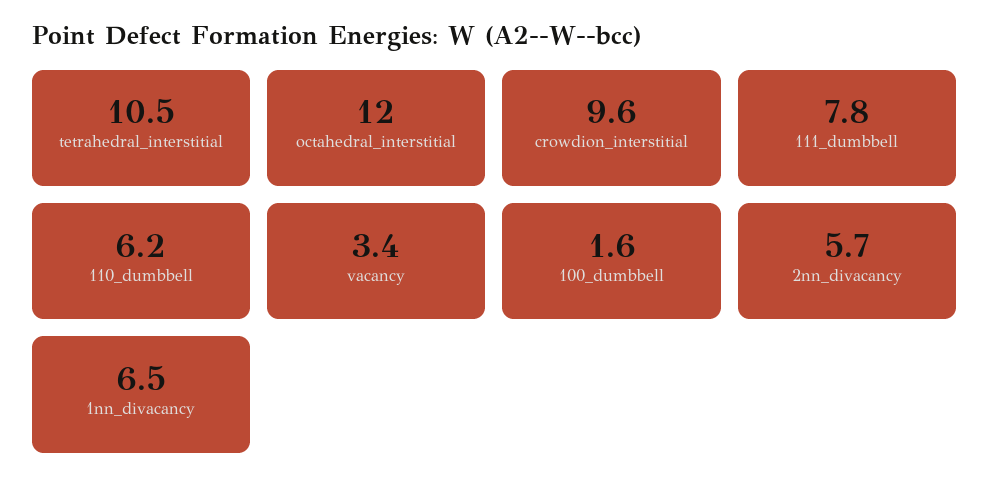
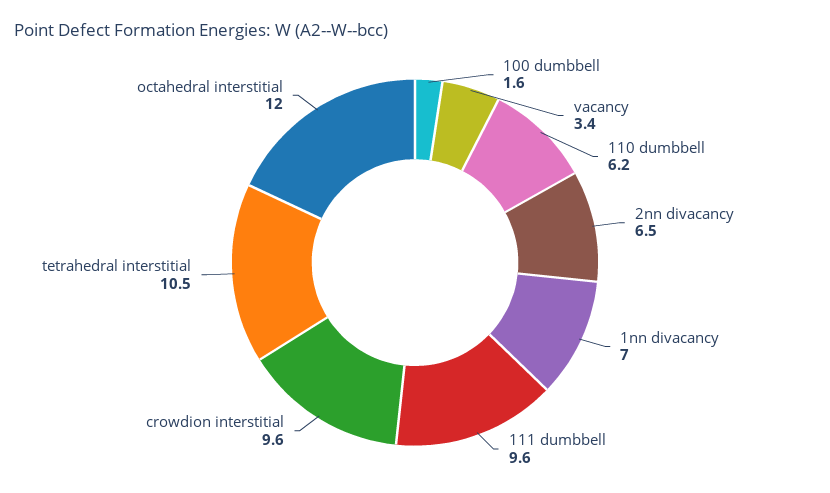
111_dumbbell: 7.8 -> 9.6
2nn_divacancy: 5.7 -> 6.5
1nn_divacancy: 6.5 -> 7

